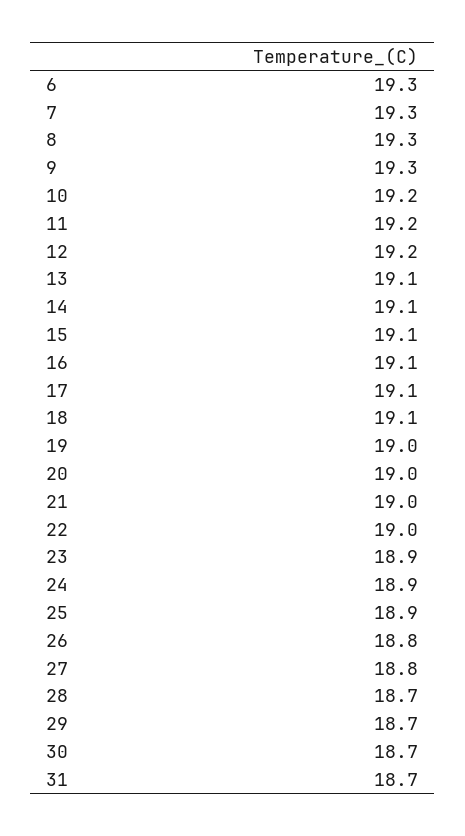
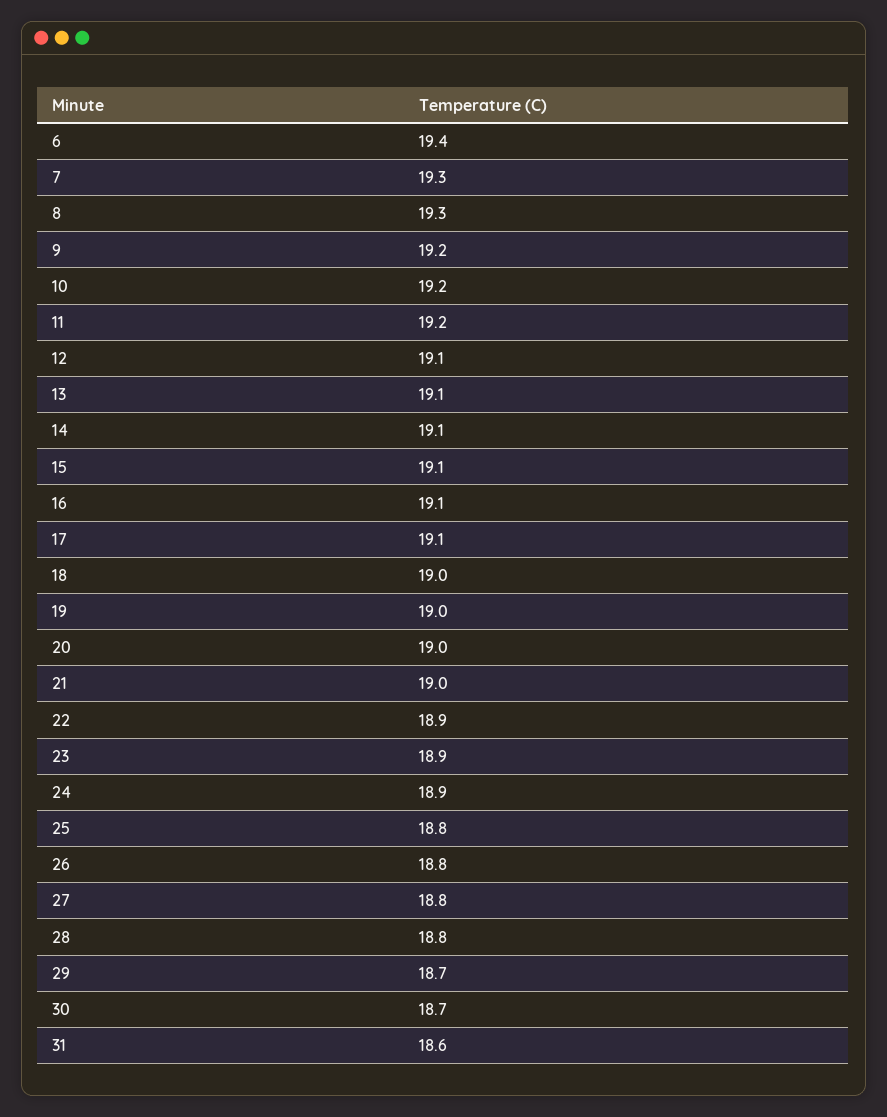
6: 19.3 -> 19.4
9: 19.3 -> 19.2
12: 19.2 -> 19.1
18: 19.1 -> 19
22: 19 -> 18.9
25: 18.9 -> 18.8
28: 18.7 -> 18.8
31: 18.7 -> 18.6

